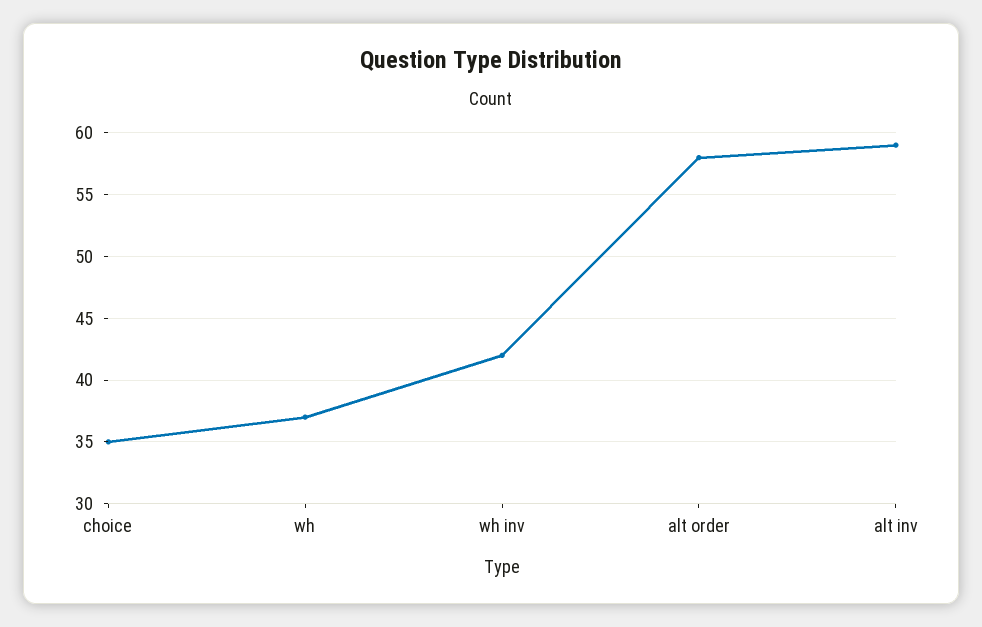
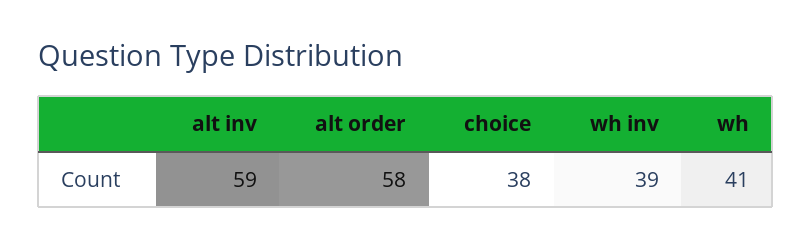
choice: 35 -> 38
wh: 37 -> 41
wh inv: 42 -> 39

